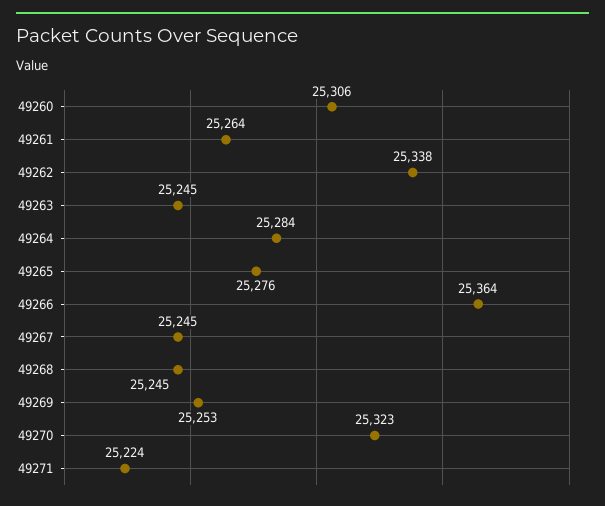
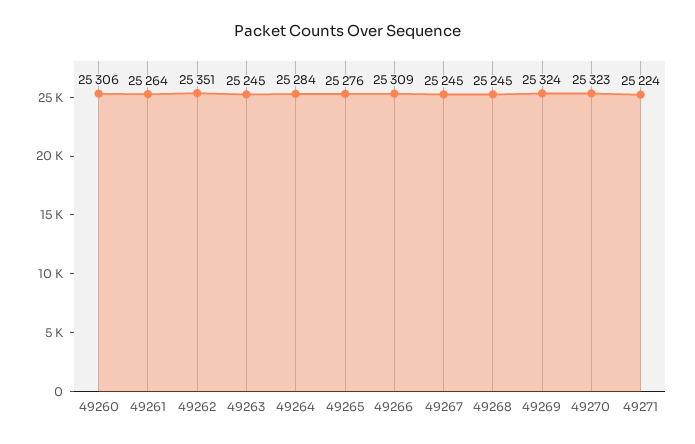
49262: 25338 -> 25351
49266: 25364 -> 25309
49269: 25253 -> 25324

